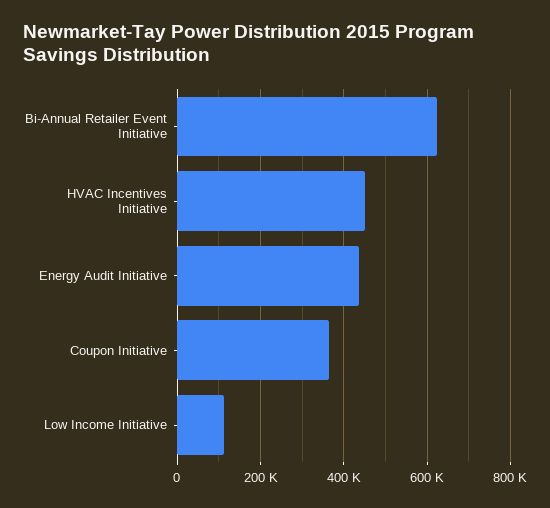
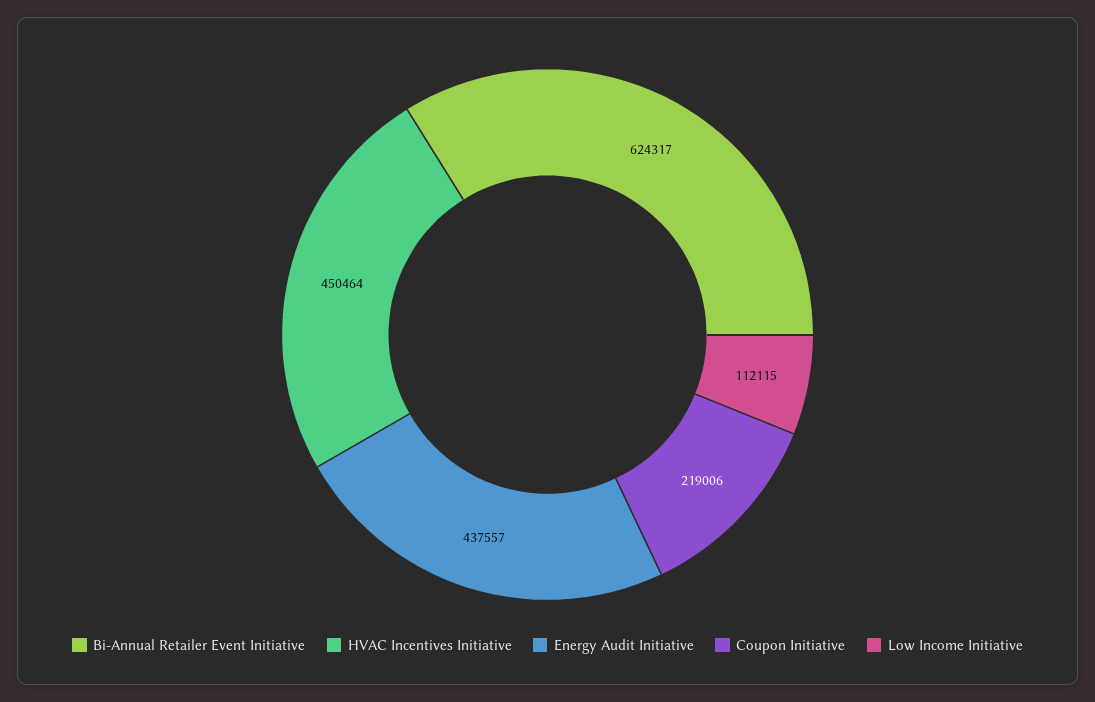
Coupon Initiative: 360000 -> 219006

